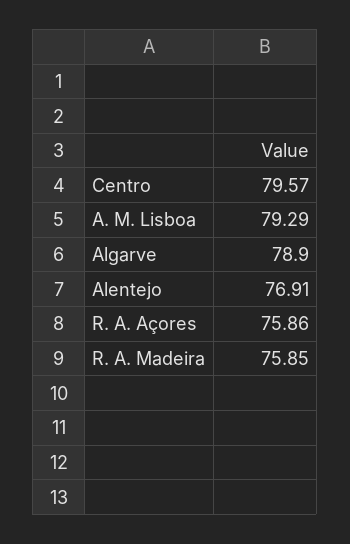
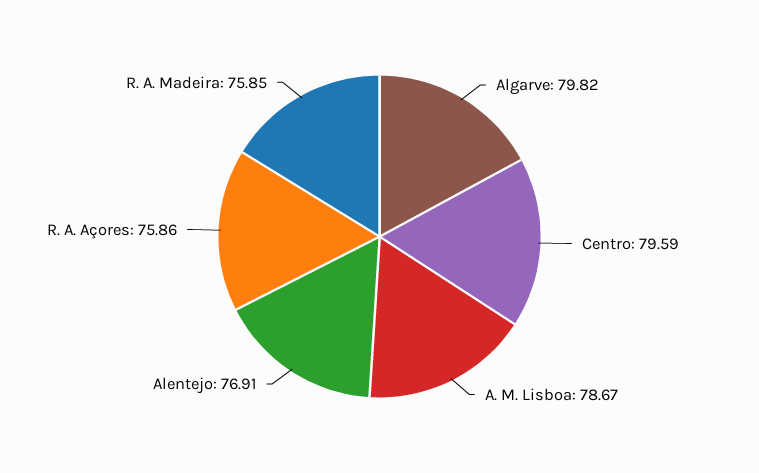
Centro: 79.57 -> 79.59
A. M. Lisboa: 79.29 -> 78.67
Algarve: 78.9 -> 79.82

